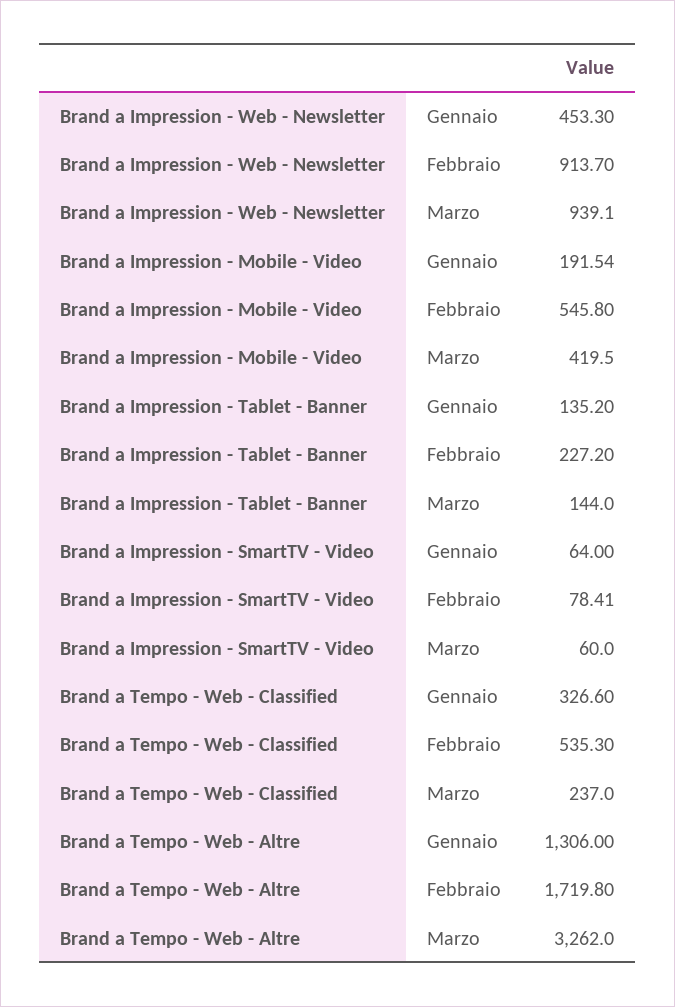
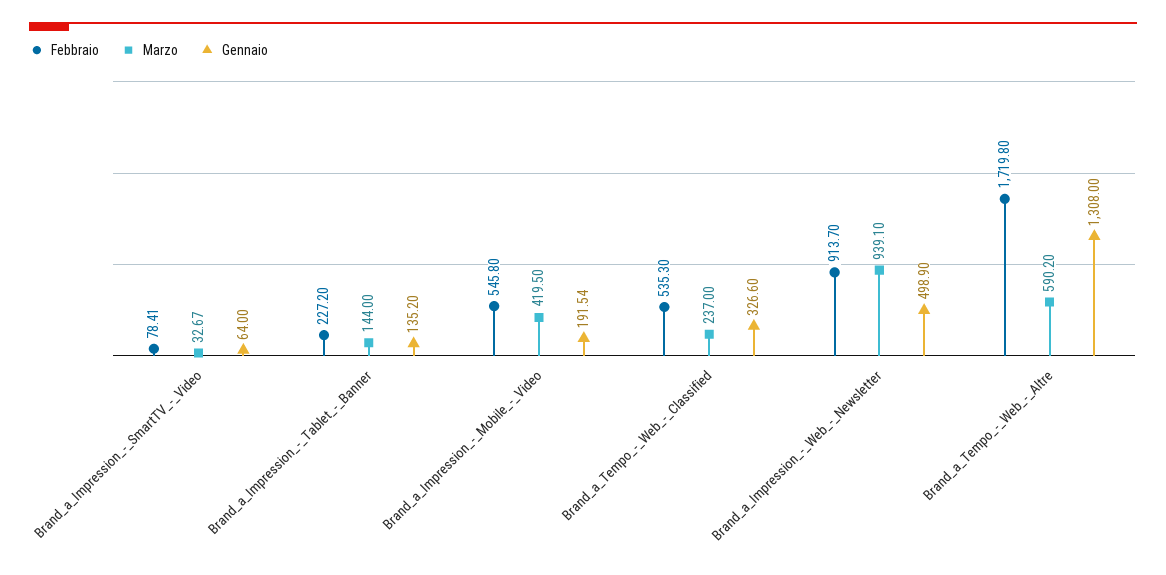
Gennaio, Brand a Impression - Web - Newsletter: 453.3 -> 498.9
Marzo, Brand a Impression - SmartTV - Video: 60 -> 32.67
Gennaio, Brand a Tempo - Web - Altre: 1306 -> 1308
Marzo, Brand a Tempo - Web - Altre: 3262 -> 590.2

